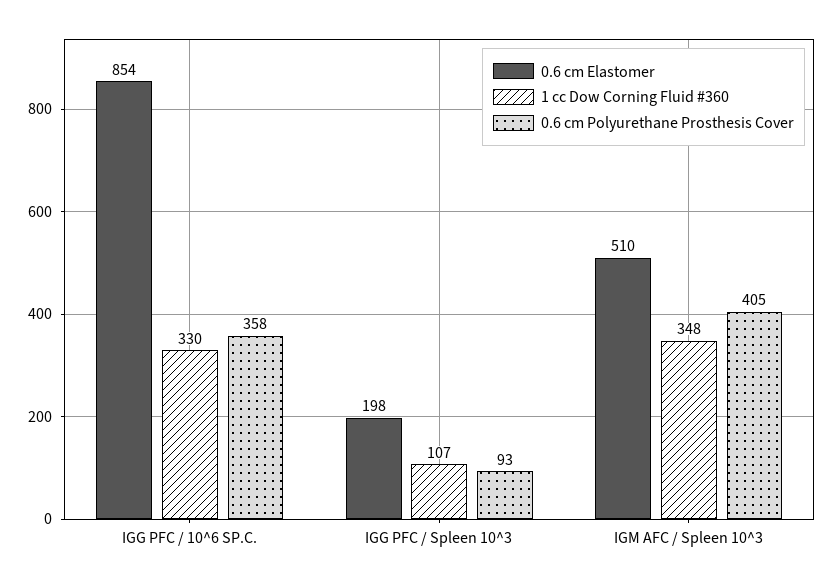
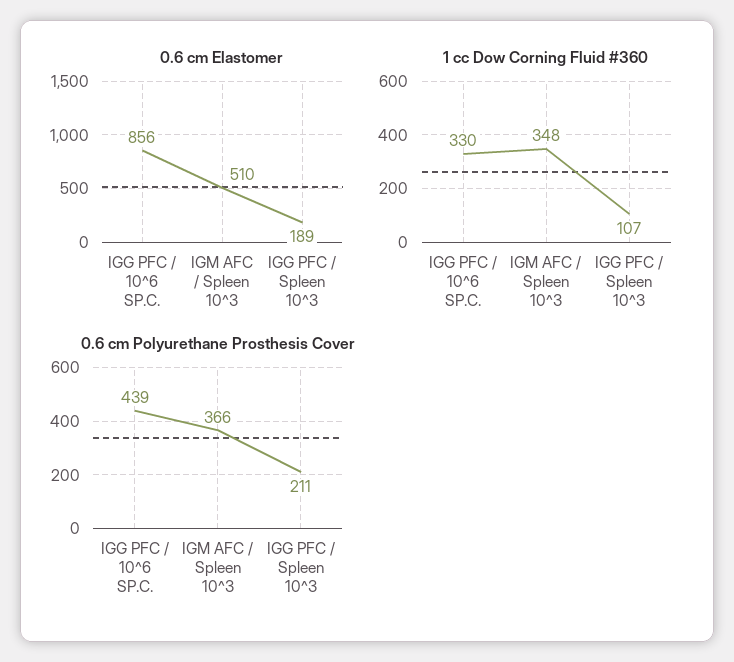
0.6 cm Elastomer, IGG PFC / 10^6 SP.C.: 854 -> 856
0.6 cm Polyurethane Prosthesis Cover, IGG PFC / 10^6 SP.C.: 358 -> 439
0.6 cm Elastomer, IGG PFC / Spleen 10^3: 198 -> 189
0.6 cm Polyurethane Prosthesis Cover, IGG PFC / Spleen 10^3: 93 -> 211
0.6 cm Polyurethane Prosthesis Cover, IGM AFC / Spleen 10^3: 405 -> 366

